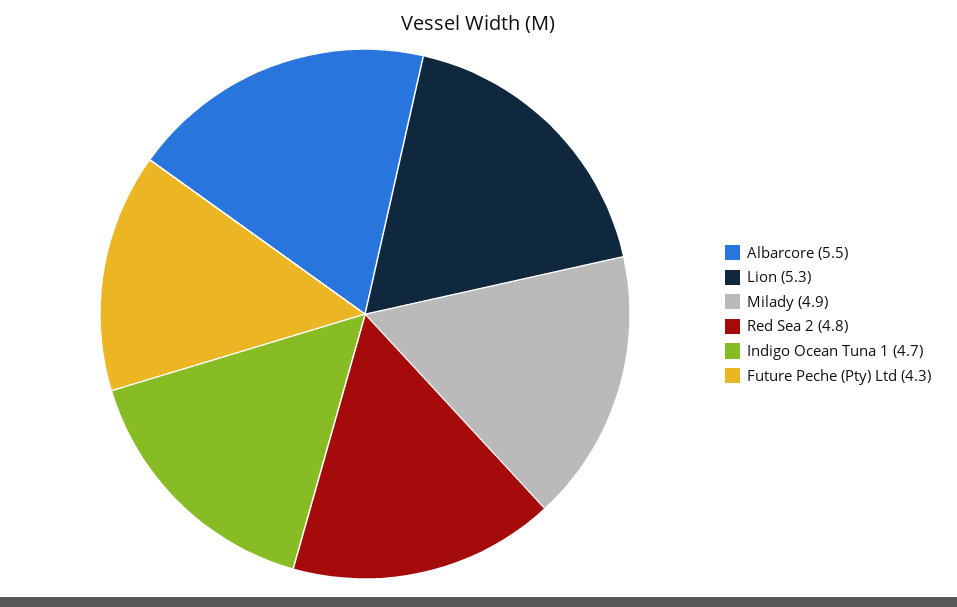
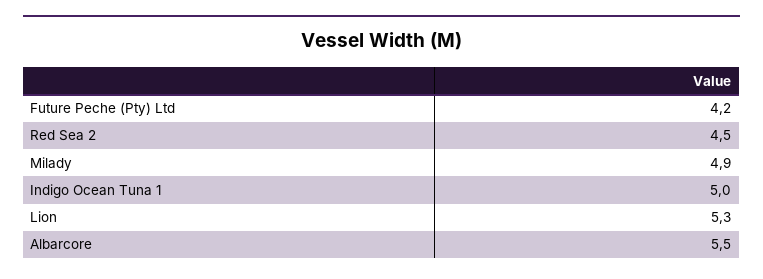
Red Sea 2: 4.8 -> 4.5
Indigo Ocean Tuna 1: 4.7 -> 5
Future Peche (Pty) Ltd: 4.3 -> 4.2

